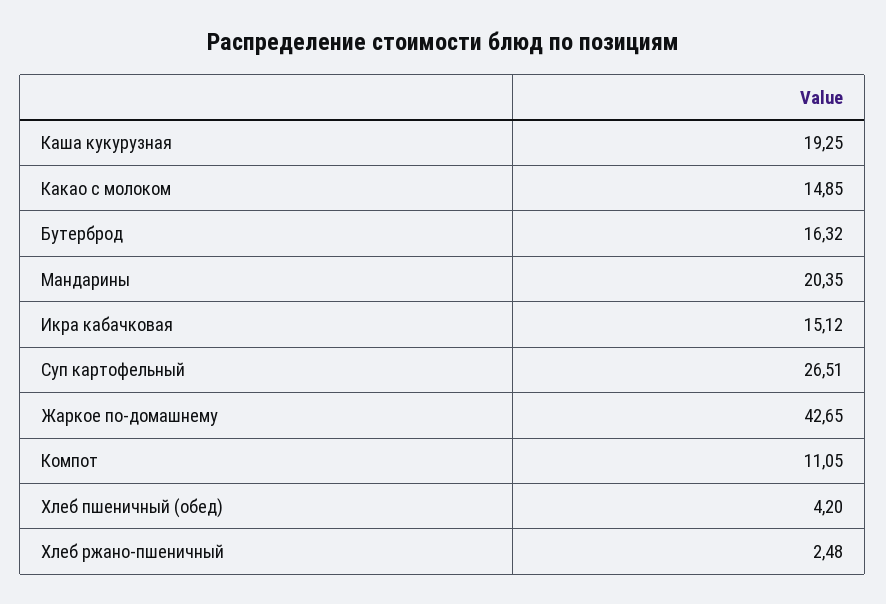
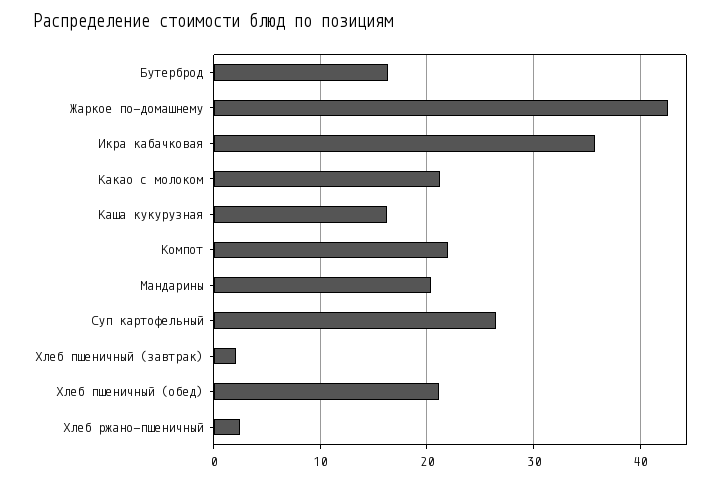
Каша кукурузная: 19.25 -> 16
Какао с молоком: 14.85 -> 21
Икра кабачковая: 15.12 -> 36
Компот: 11.05 -> 22
Хлеб пшеничный (обед): 4.2 -> 21
Хлеб пшеничный (завтрак): none -> 2

